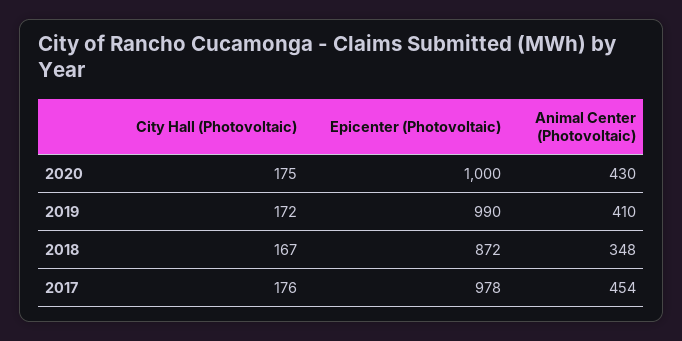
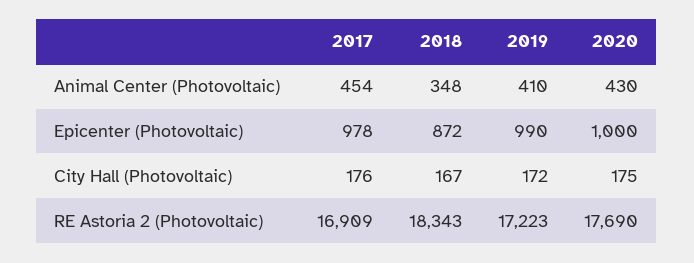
RE Astoria 2 (Photovoltaic), 2017: none -> 16909
RE Astoria 2 (Photovoltaic), 2018: none -> 18343
RE Astoria 2 (Photovoltaic), 2019: none -> 17223
RE Astoria 2 (Photovoltaic), 2020: none -> 17690

